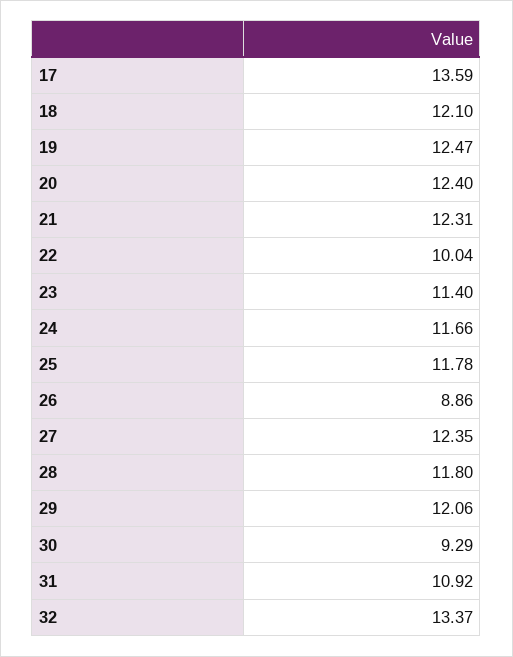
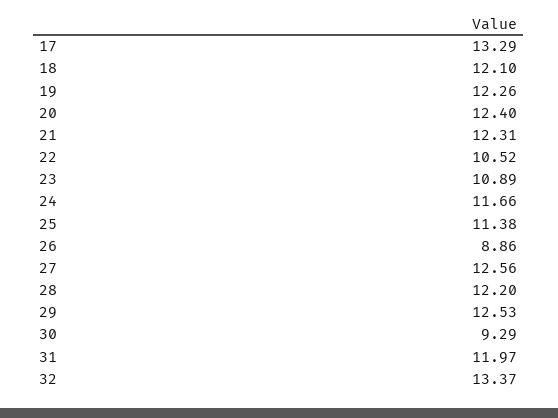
17: 13.59 -> 13.29
19: 12.47 -> 12.26
22: 10.04 -> 10.52
23: 11.4 -> 10.89
25: 11.78 -> 11.38
27: 12.35 -> 12.56
28: 11.8 -> 12.2
29: 12.06 -> 12.53
31: 10.92 -> 11.97

